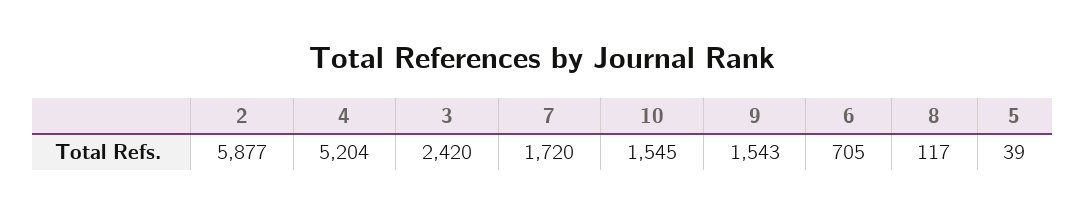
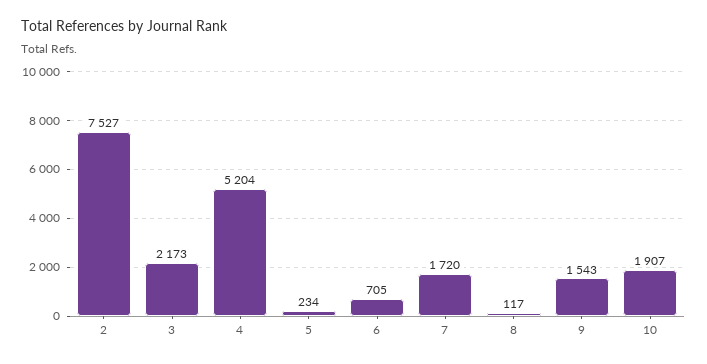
2: 5877 -> 7527
3: 2420 -> 2173
10: 1545 -> 1907
5: 39 -> 234

